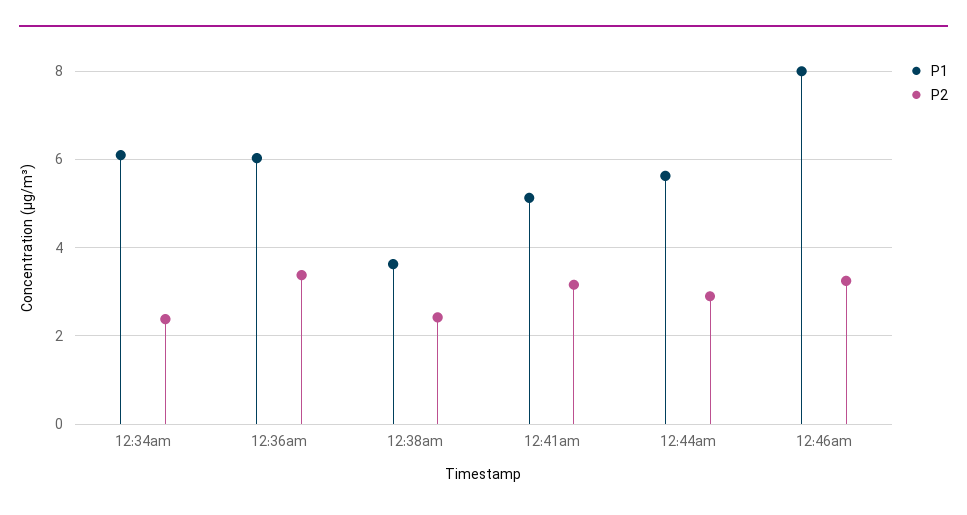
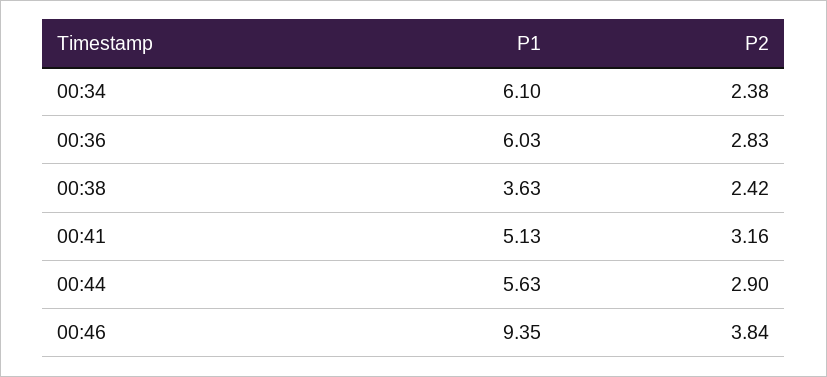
P2, 12:36am: 3.4 -> 2.83
P1, 12:46am: 8 -> 9.35
P2, 12:46am: 3.2 -> 3.84

